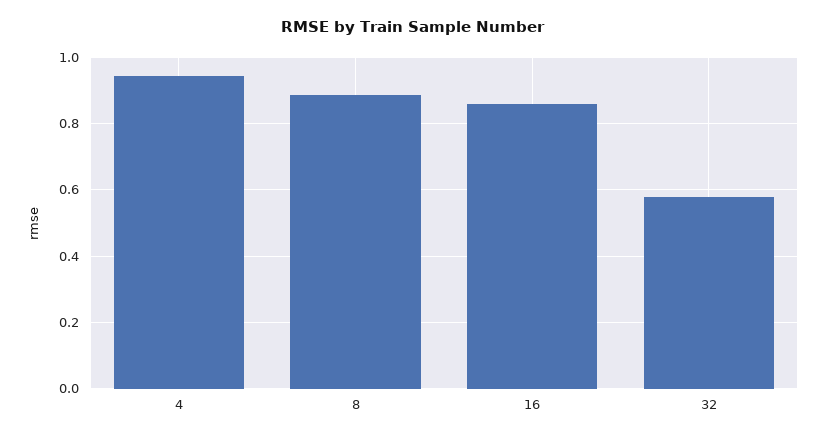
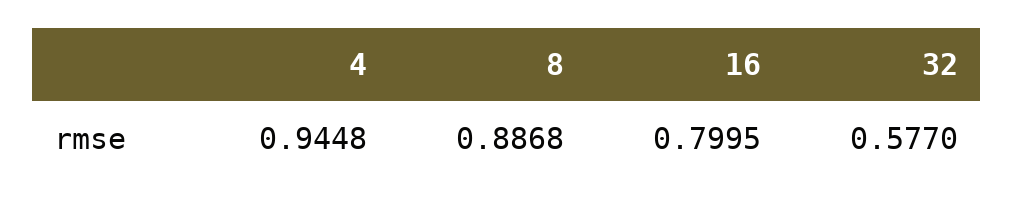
16: 0.86 -> 0.7995

